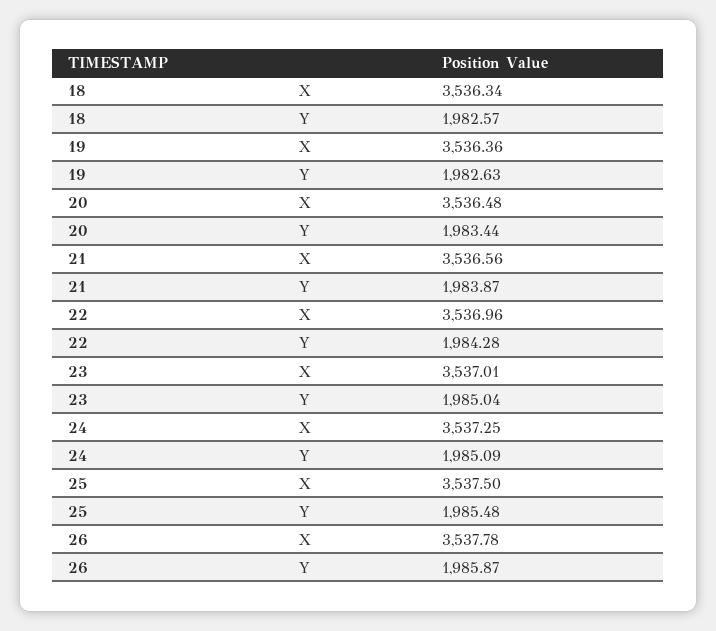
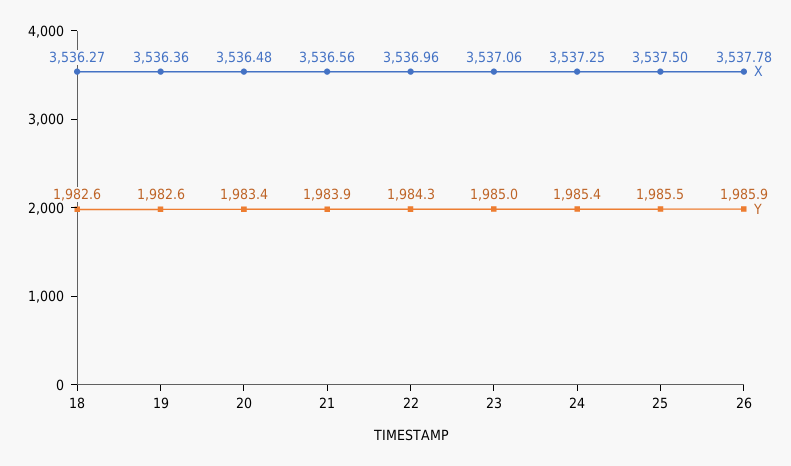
X, 18: 3536.34 -> 3536.27
X, 23: 3537.01 -> 3537.06
Y, 24: 1985.09 -> 1985.4

